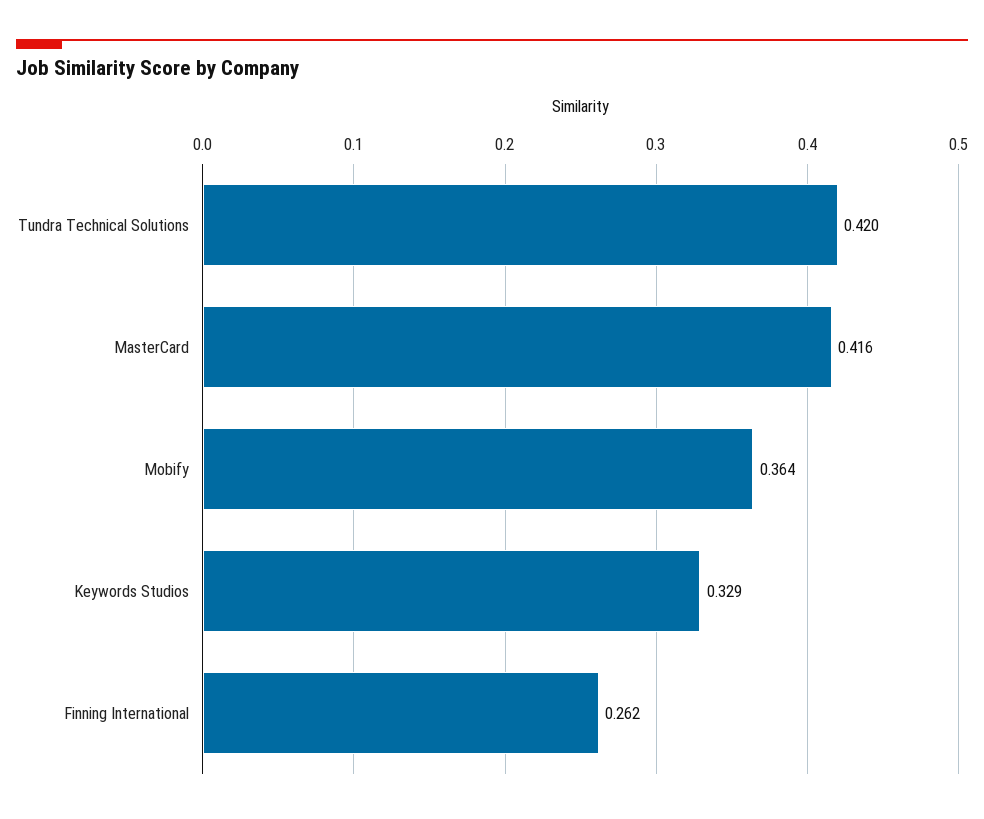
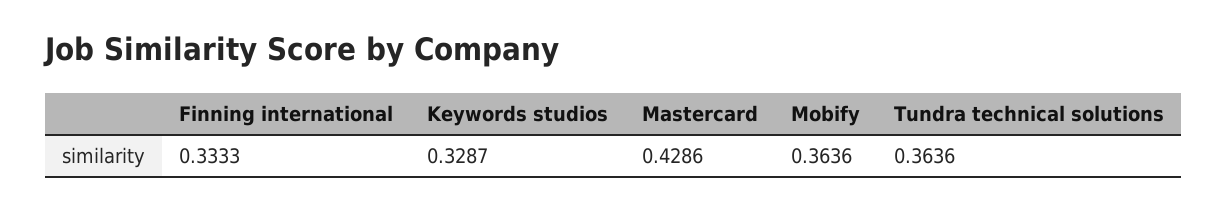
Tundra Technical Solutions: 0.42 -> 0.3636
MasterCard: 0.416 -> 0.4286
Finning International: 0.262 -> 0.3333

